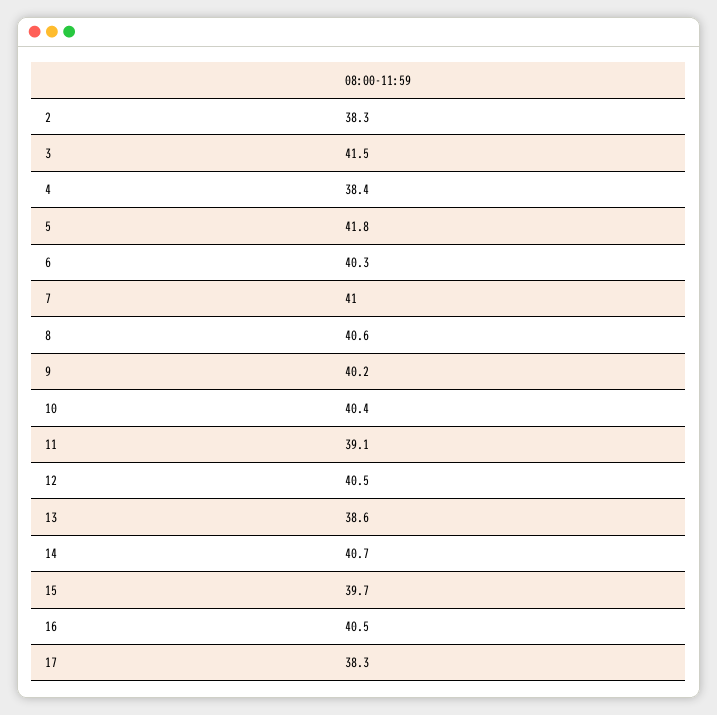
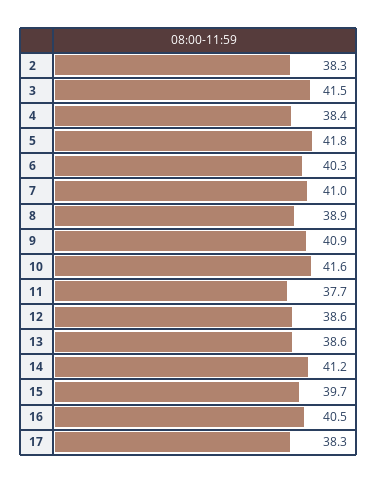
8: 40.6 -> 38.9
9: 40.2 -> 40.9
10: 40.4 -> 41.6
11: 39.1 -> 37.7
12: 40.5 -> 38.6
14: 40.7 -> 41.2

